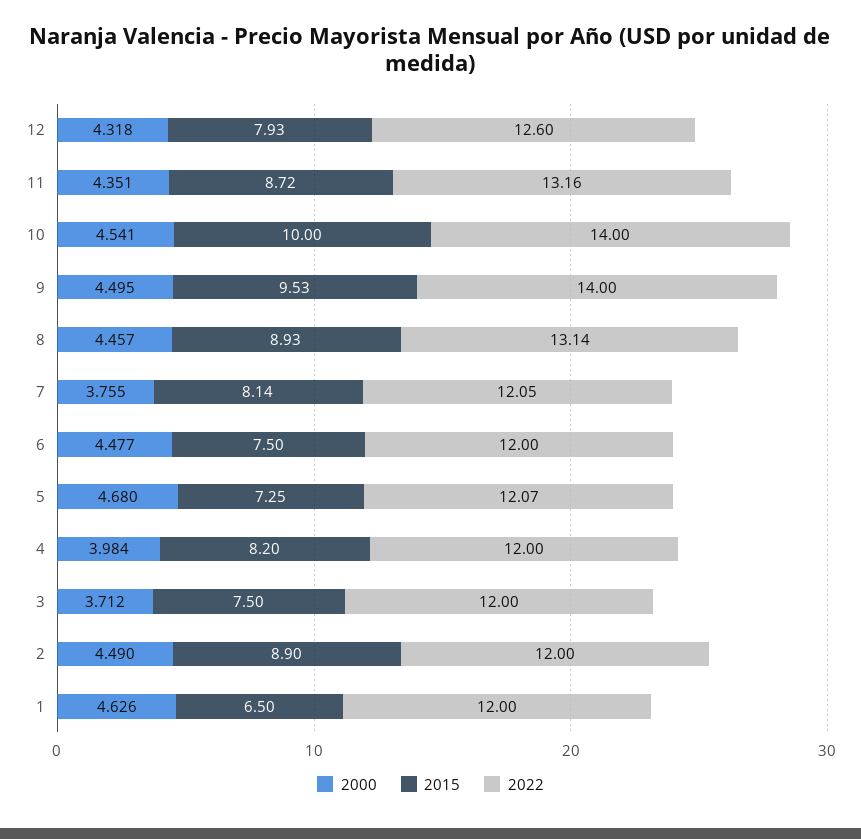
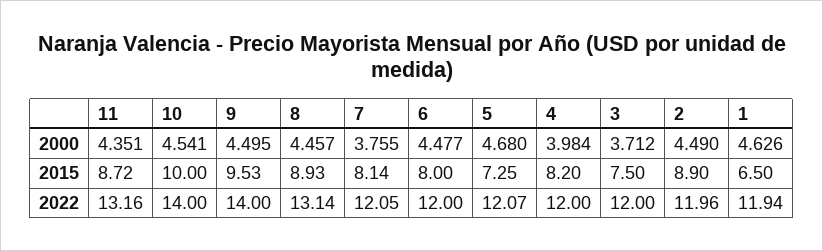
2000, 12: 4.318 -> none
2015, 12: 7.93 -> none
2022, 12: 12.6 -> none
2015, 6: 7.5 -> 8
2022, 2: 12 -> 11.96
2022, 1: 12 -> 11.94

